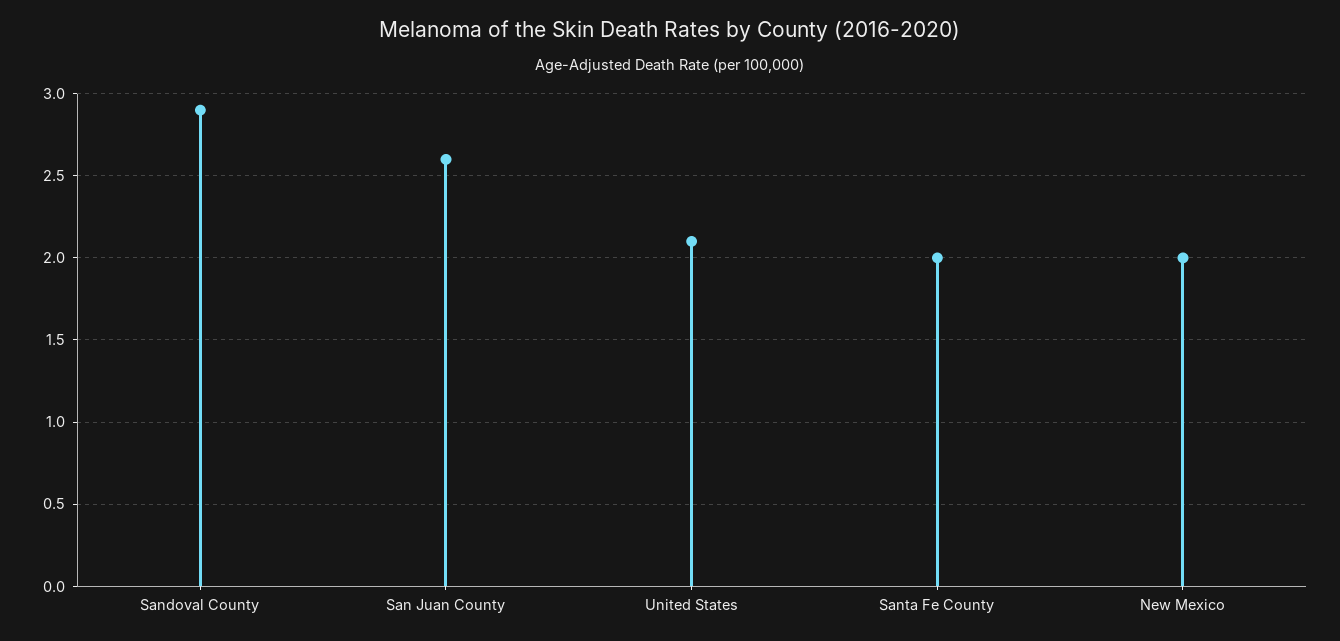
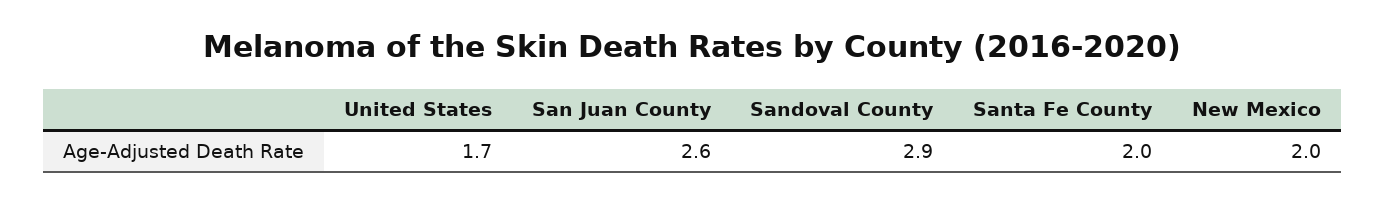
United States: 2.1 -> 1.7

